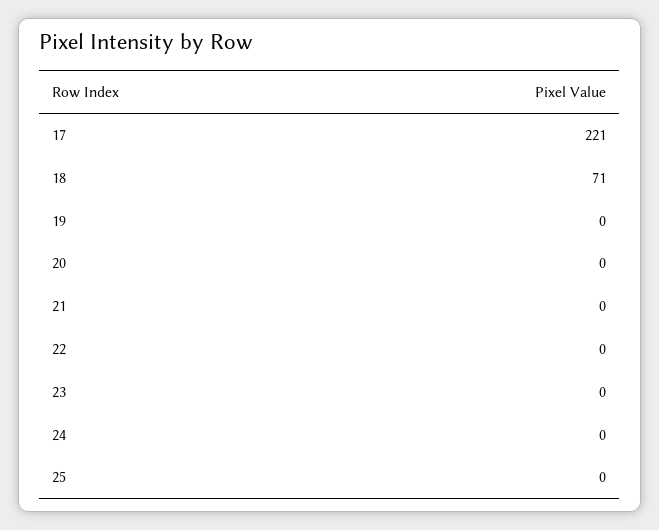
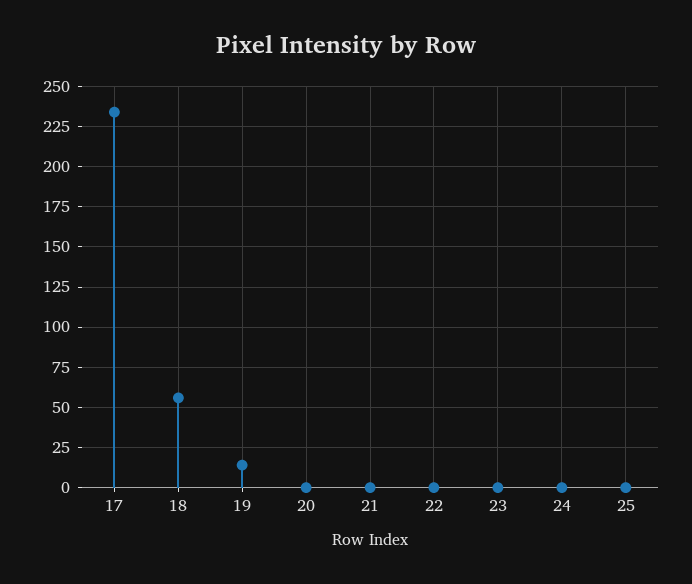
17: 221 -> 235
18: 71 -> 55
19: 0 -> 15

